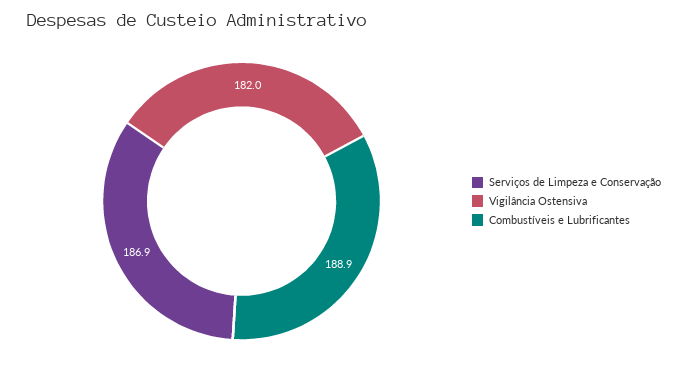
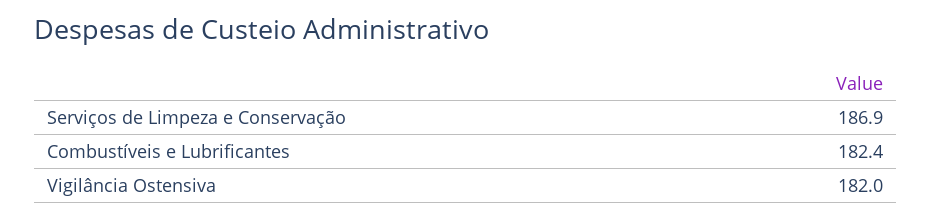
Combustíveis e Lubrificantes: 188.9 -> 182.4

